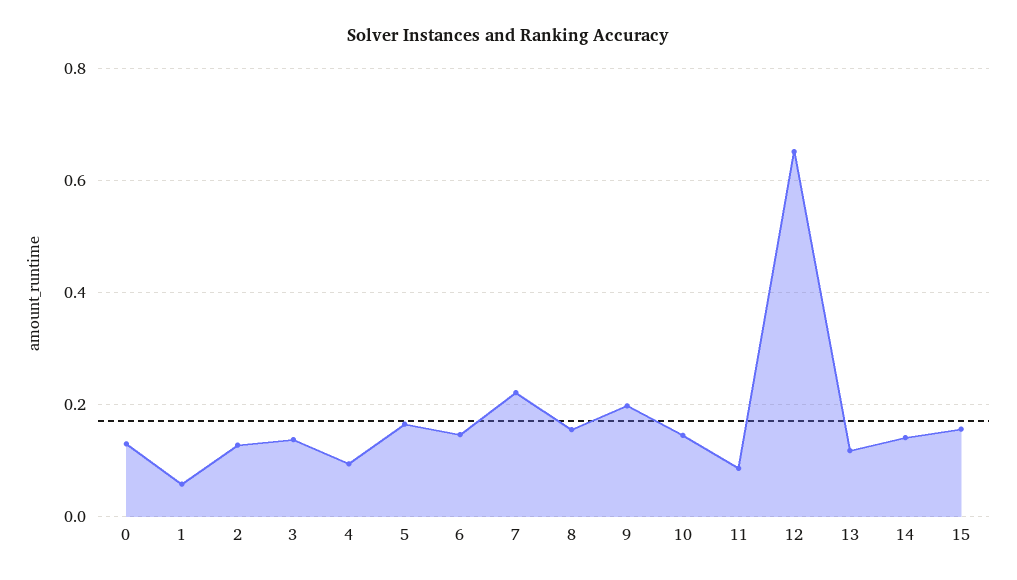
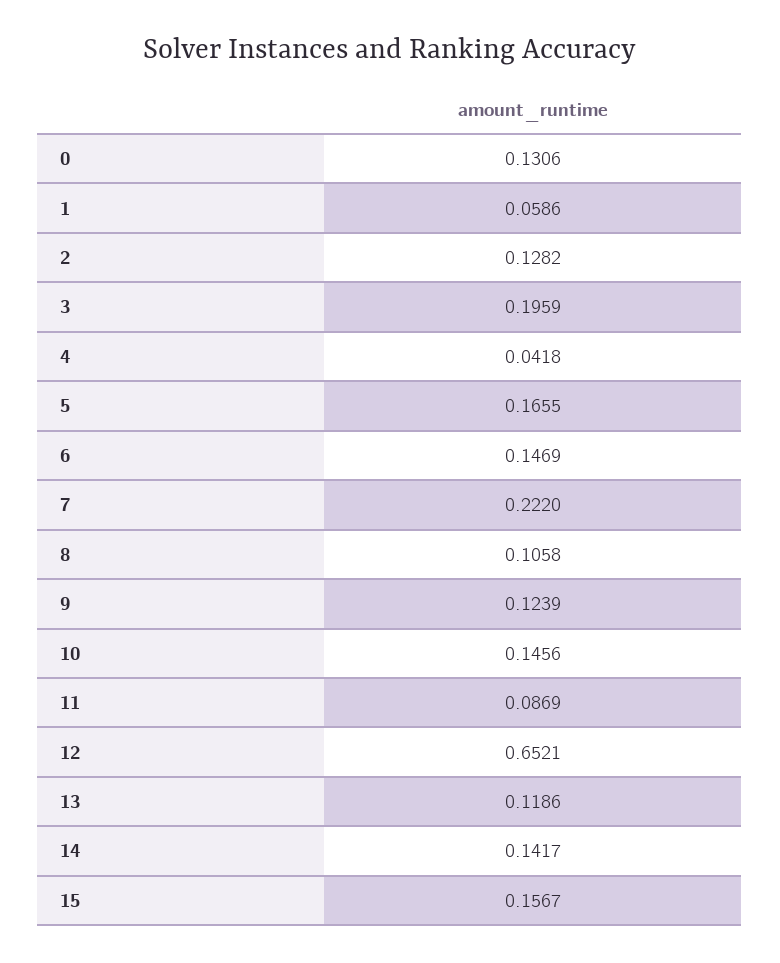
3: 0.14 -> 0.1959
4: 0.1 -> 0.0418
8: 0.16 -> 0.1058
9: 0.2 -> 0.1239

